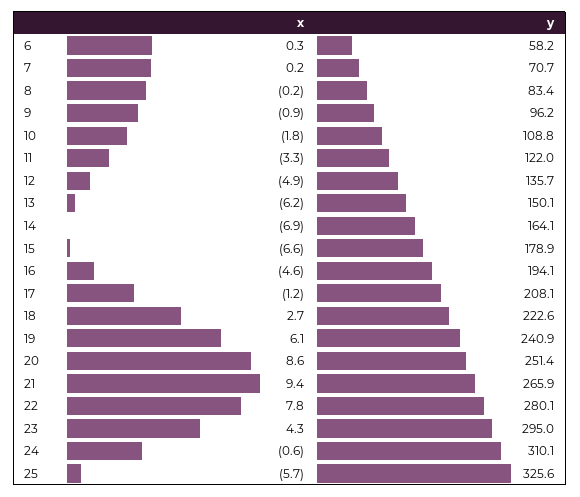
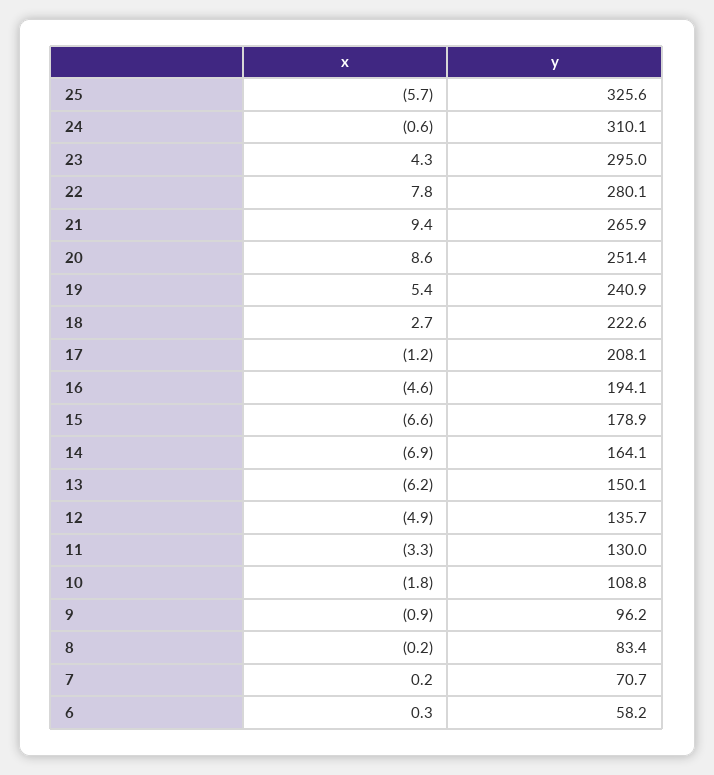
y, 11: 122 -> 130
x, 19: 6.1 -> 5.4

